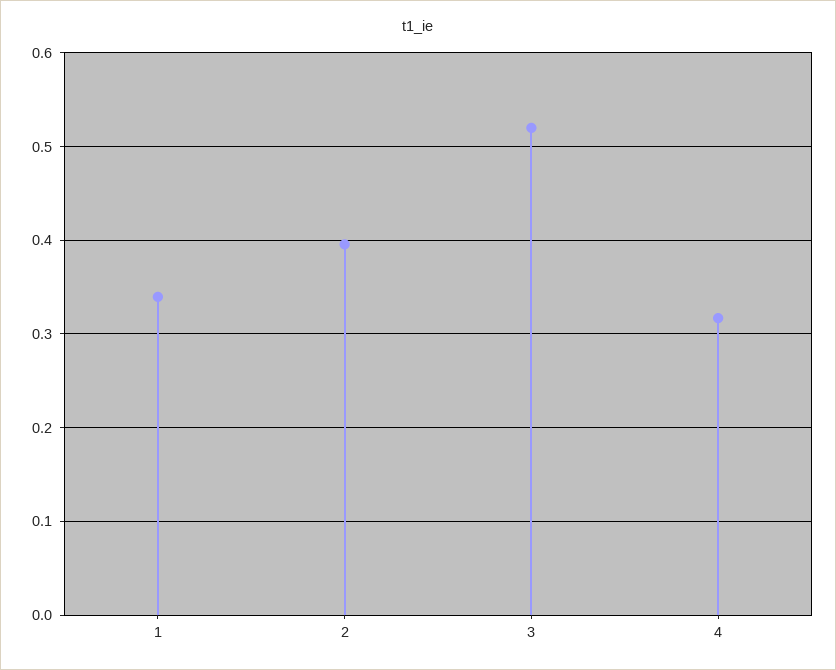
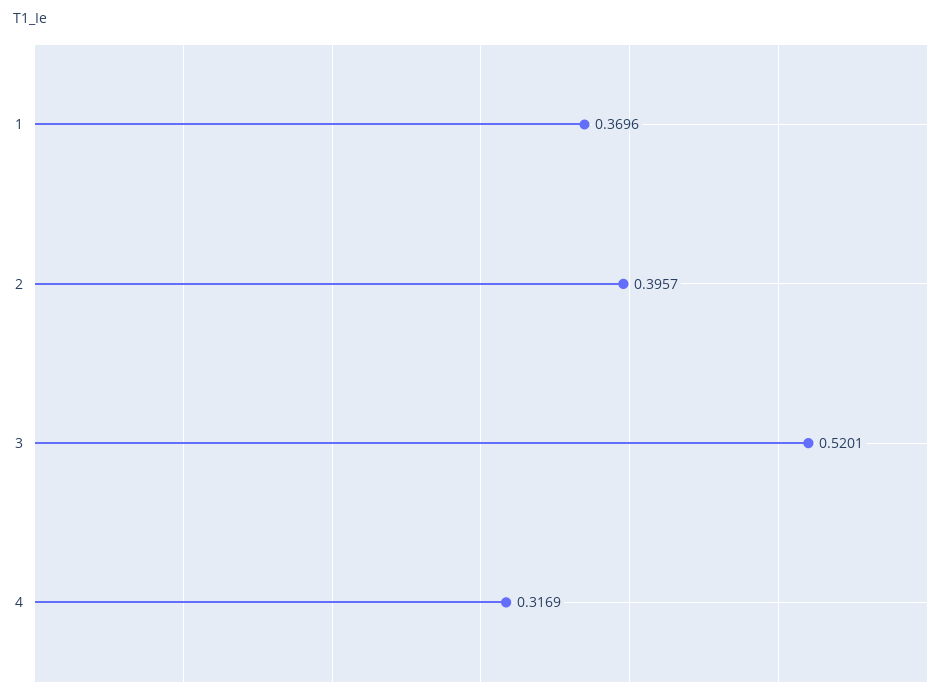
1: 0.34 -> 0.3696

